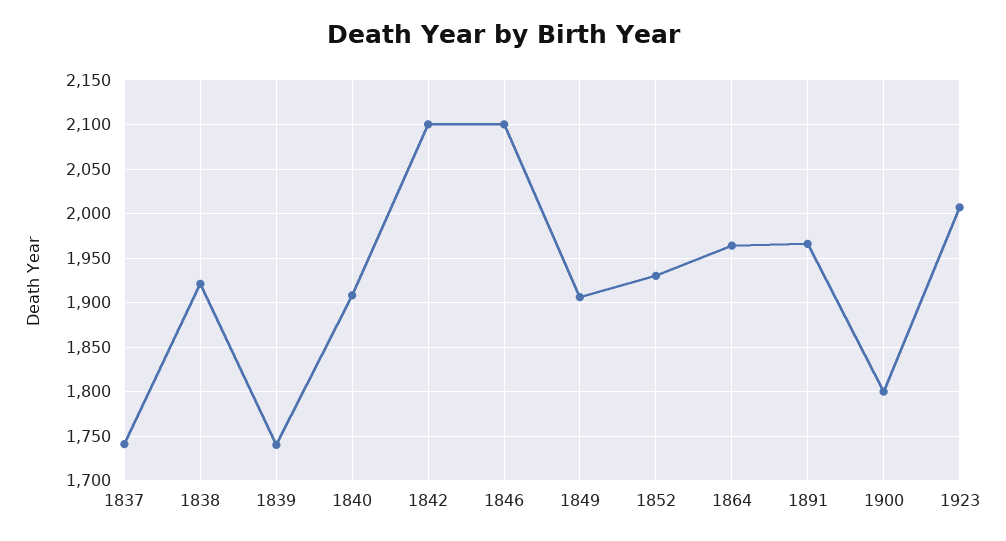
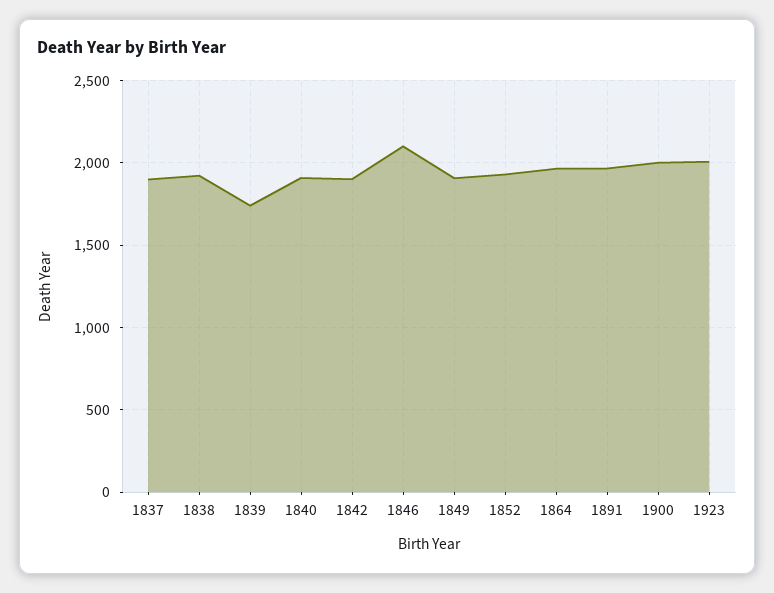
1837: 1740 -> 1900
1842: 2100 -> 1900
1900: 1800 -> 2000

